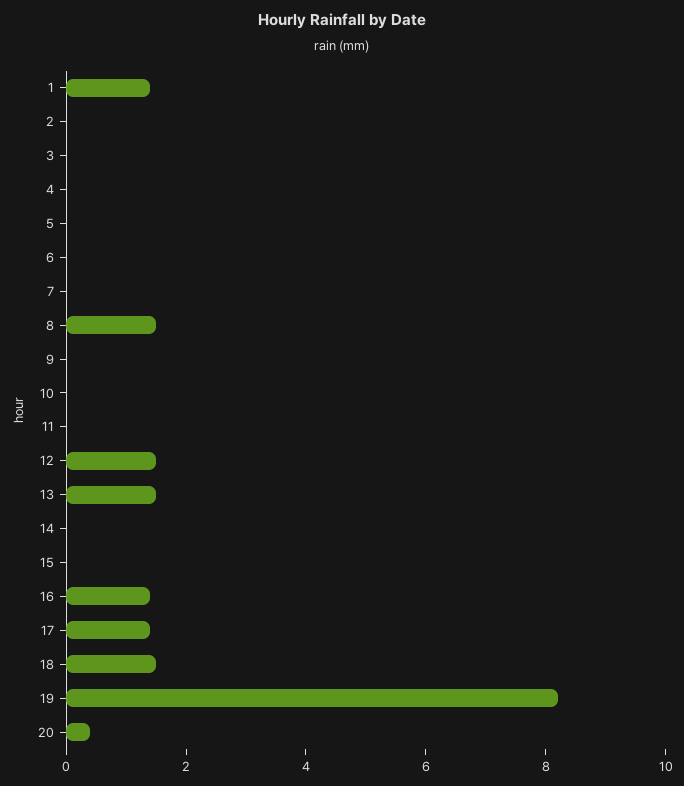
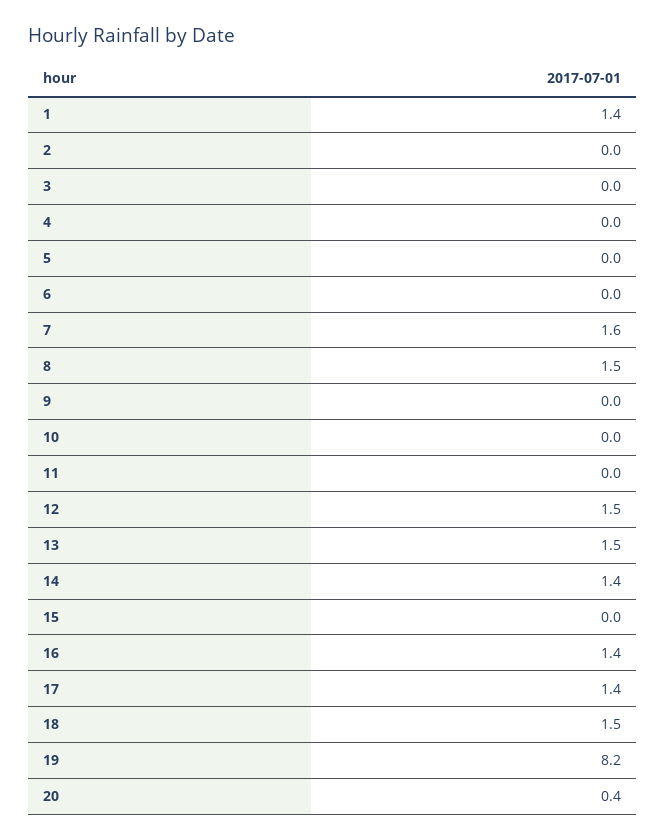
7: 0 -> 1.6
14: 0 -> 1.4

